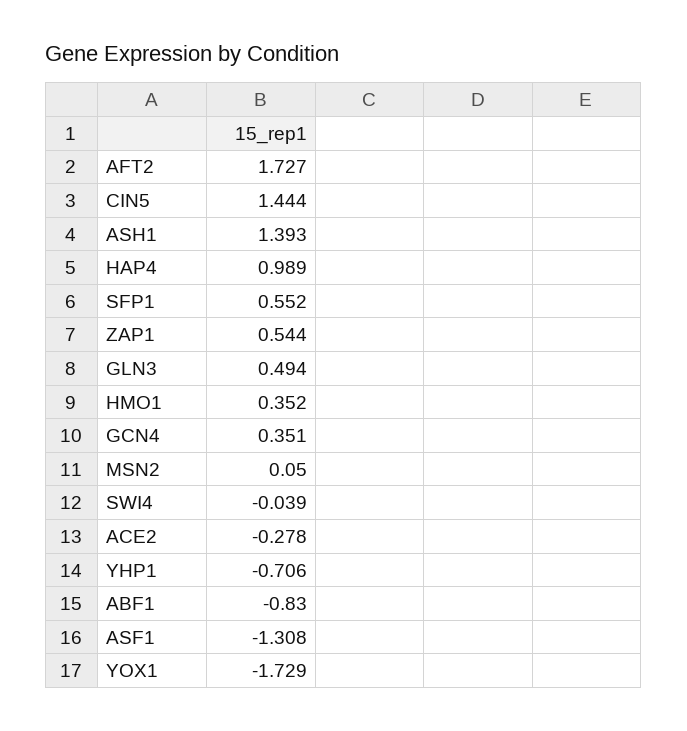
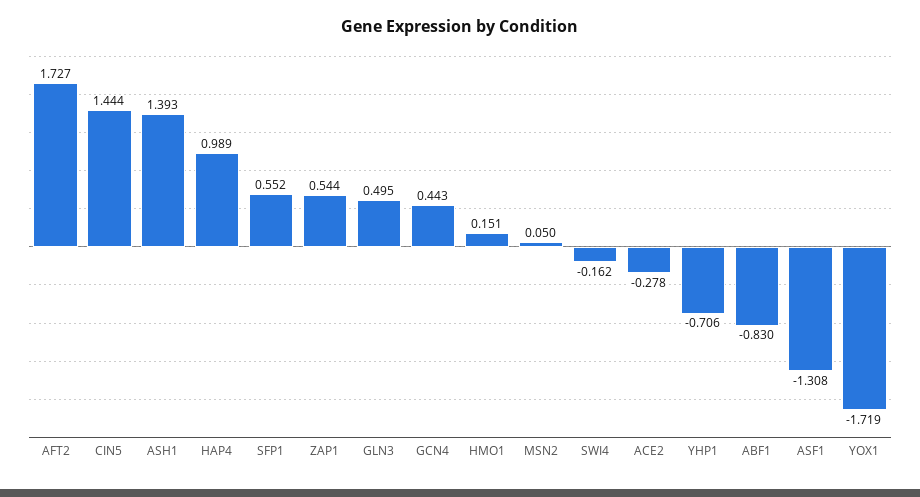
GLN3: 0.494 -> 0.495
HMO1: 0.352 -> 0.151
GCN4: 0.351 -> 0.443
SWI4: -0.039 -> -0.162
YOX1: -1.729 -> -1.719

